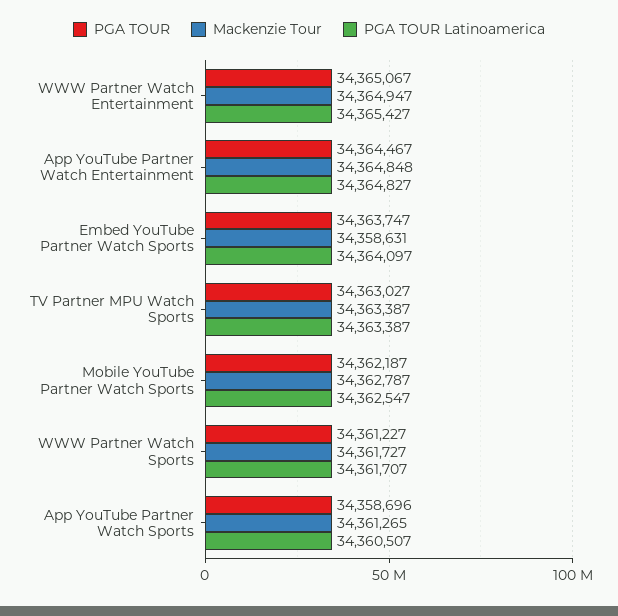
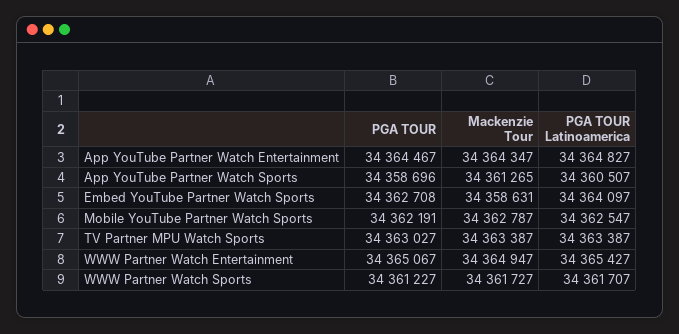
Mackenzie Tour, App YouTube Partner Watch Entertainment: 34364848 -> 34364347
PGA TOUR, Embed YouTube Partner Watch Sports: 34363747 -> 34362708
PGA TOUR, Mobile YouTube Partner Watch Sports: 34362187 -> 34362191

